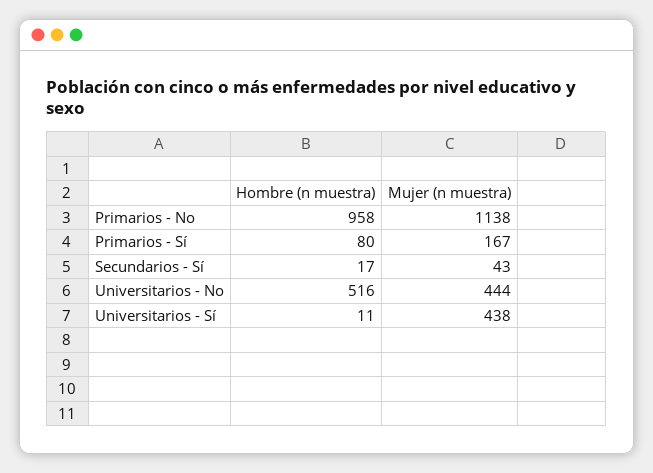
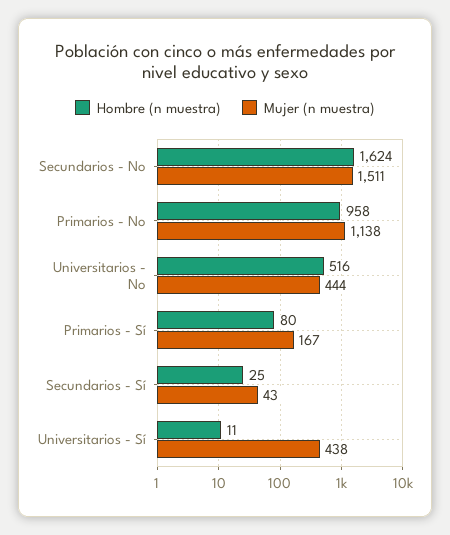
Hombre (n muestra), Secundarios - Sí: 17 -> 25
Hombre (n muestra), Secundarios - No: none -> 1624
Mujer (n muestra), Secundarios - No: none -> 1511

